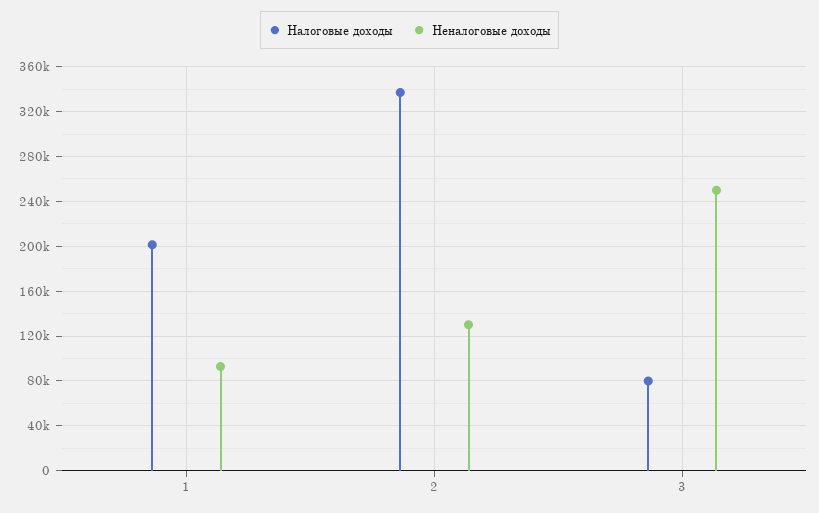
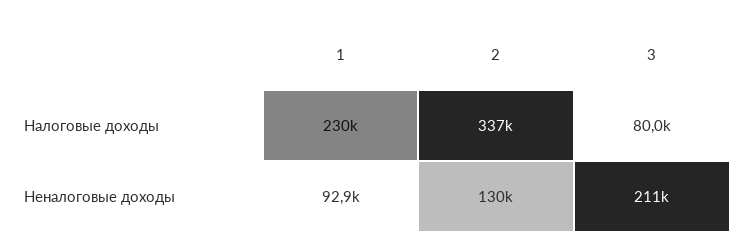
Налоговые доходы, 1: 200000 -> 230000
Неналоговые доходы, 3: 250000 -> 211000

